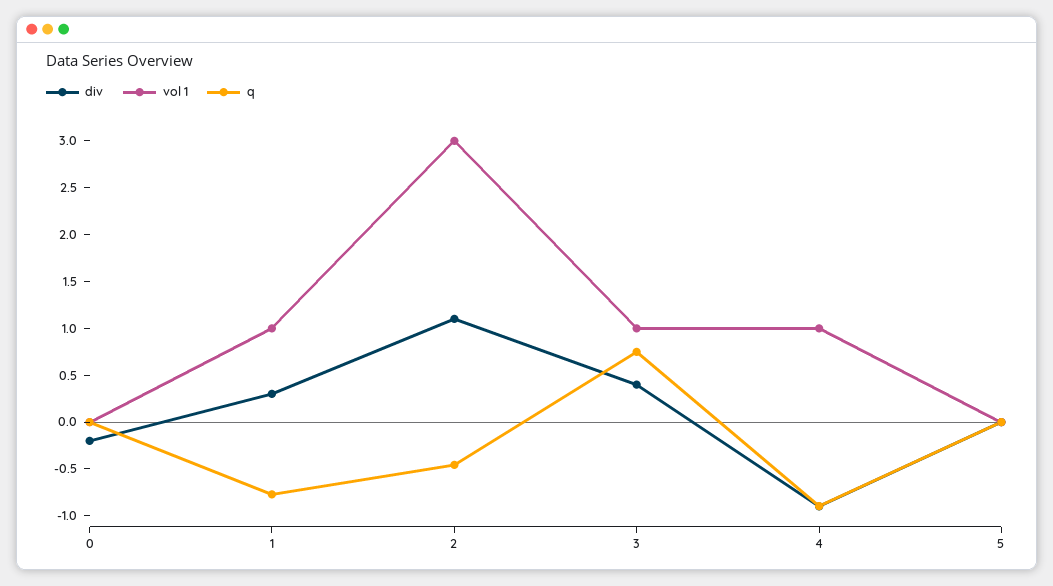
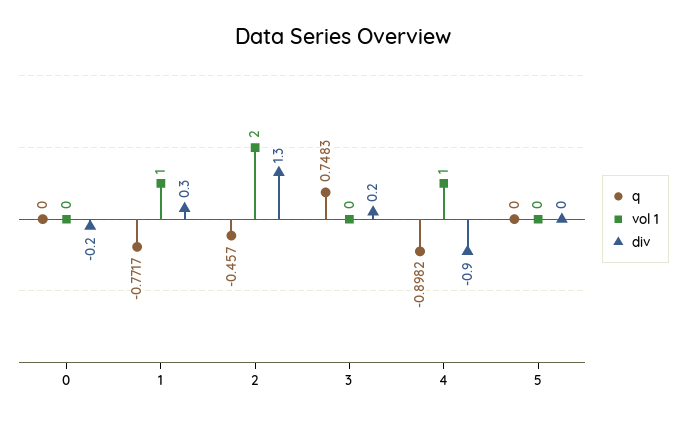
div, 2: 1.1 -> 1.3
vol 1, 2: 3 -> 2
div, 3: 0.4 -> 0.2
vol 1, 3: 1 -> 0

